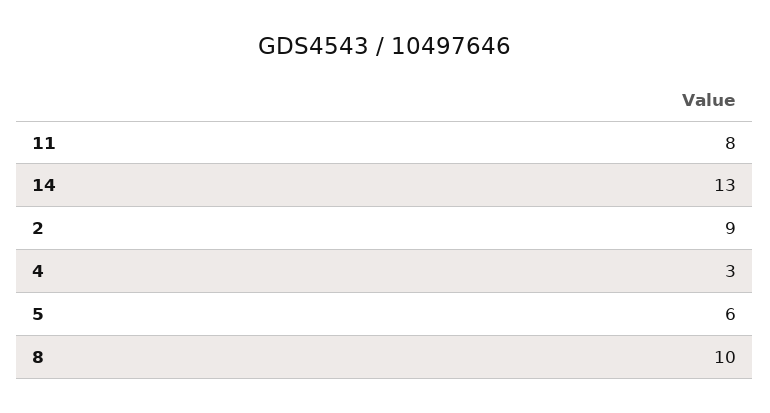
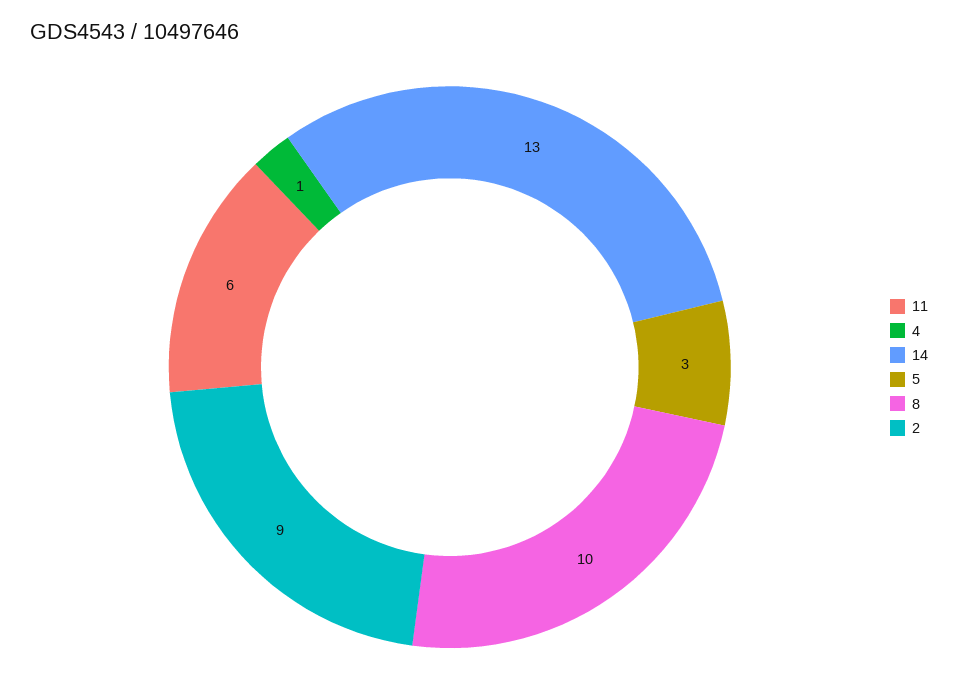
11: 8 -> 6
4: 3 -> 1
5: 6 -> 3

